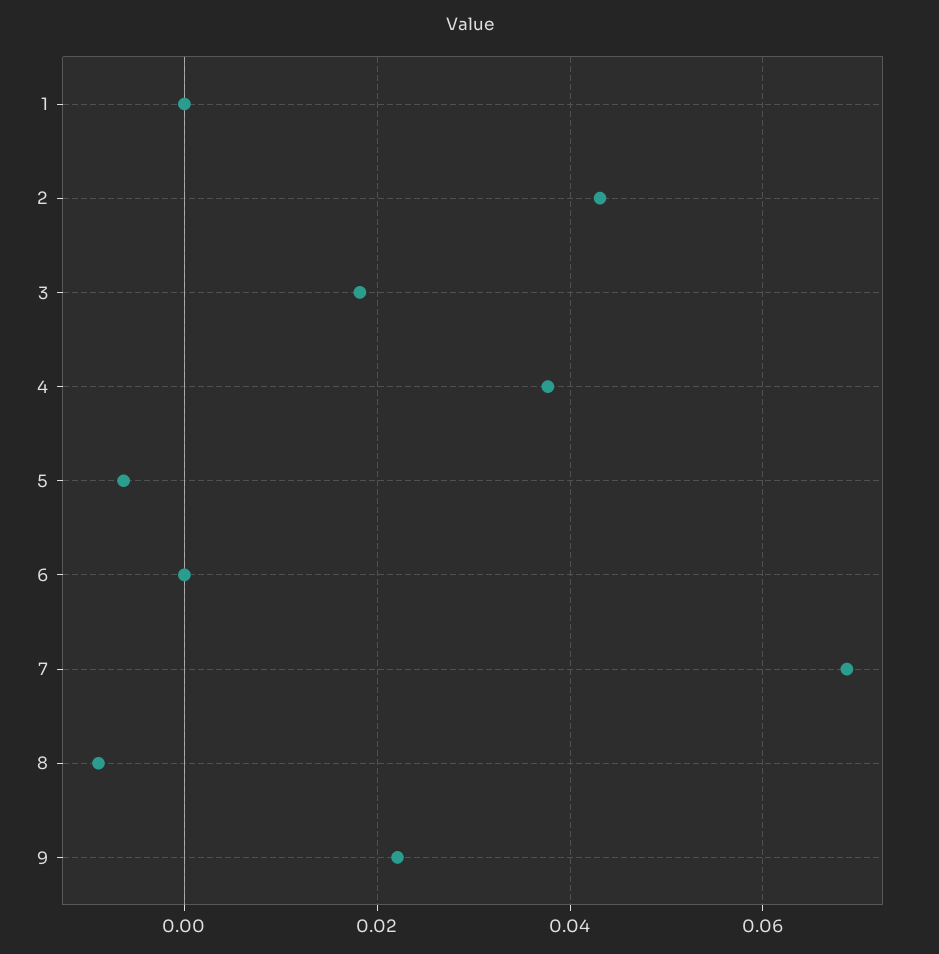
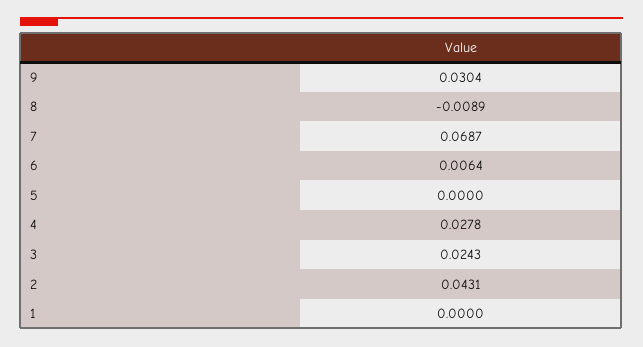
3: 0.018 -> 0.0243
4: 0.038 -> 0.0278
5: -0.006 -> 0
6: 0 -> 0.0064
9: 0.022 -> 0.0304

